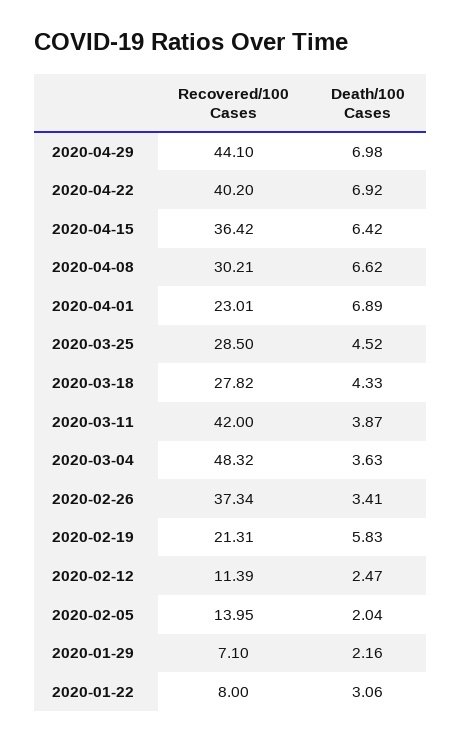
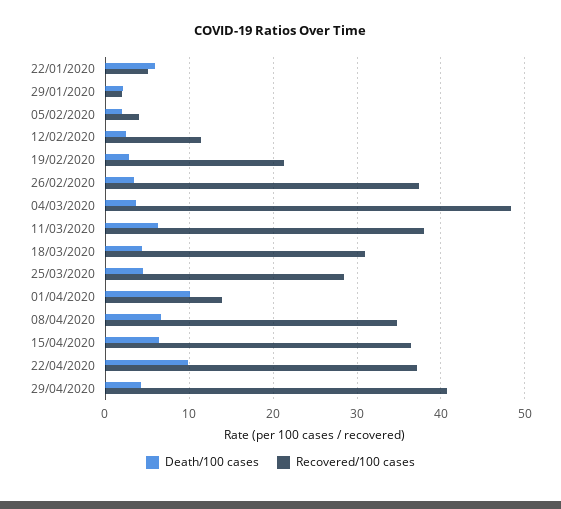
Recovered/100 Cases, 2020-04-29: 44.1 -> 41
Death/100 Cases, 2020-04-29: 6.98 -> 4
Recovered/100 Cases, 2020-04-22: 40.2 -> 37
Death/100 Cases, 2020-04-22: 6.92 -> 10
Recovered/100 Cases, 2020-04-08: 30.21 -> 35
Recovered/100 Cases, 2020-04-01: 23.01 -> 14
Death/100 Cases, 2020-04-01: 6.89 -> 10
Recovered/100 Cases, 2020-03-18: 27.82 -> 31
Recovered/100 Cases, 2020-03-11: 42 -> 38
Death/100 Cases, 2020-03-11: 3.87 -> 6
Death/100 Cases, 2020-02-19: 5.83 -> 3
Recovered/100 Cases, 2020-02-05: 13.95 -> 4
Recovered/100 Cases, 2020-01-29: 7.1 -> 2
Recovered/100 Cases, 2020-01-22: 8 -> 5
Death/100 Cases, 2020-01-22: 3.06 -> 6

